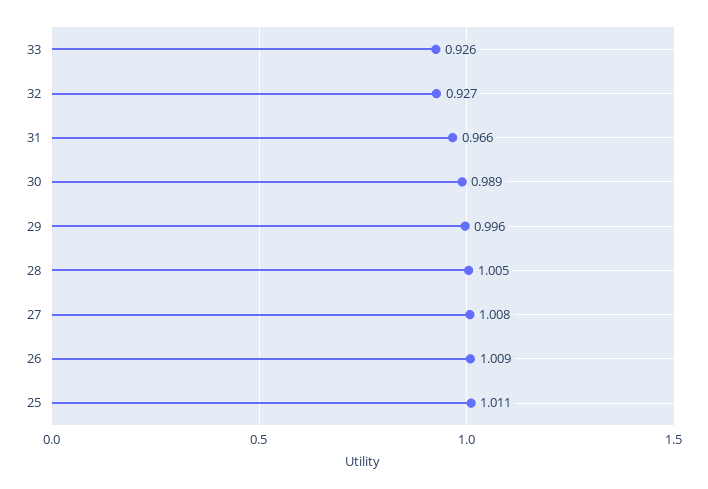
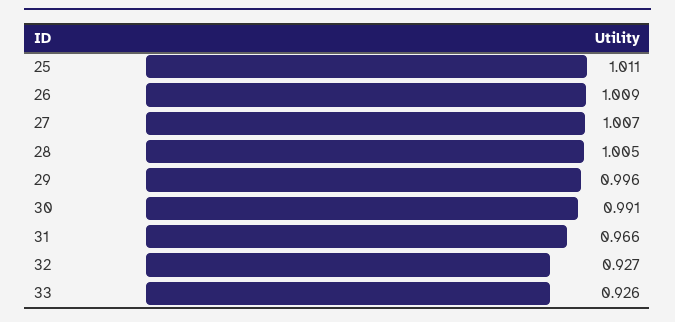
30: 0.989 -> 0.991
27: 1.008 -> 1.007

